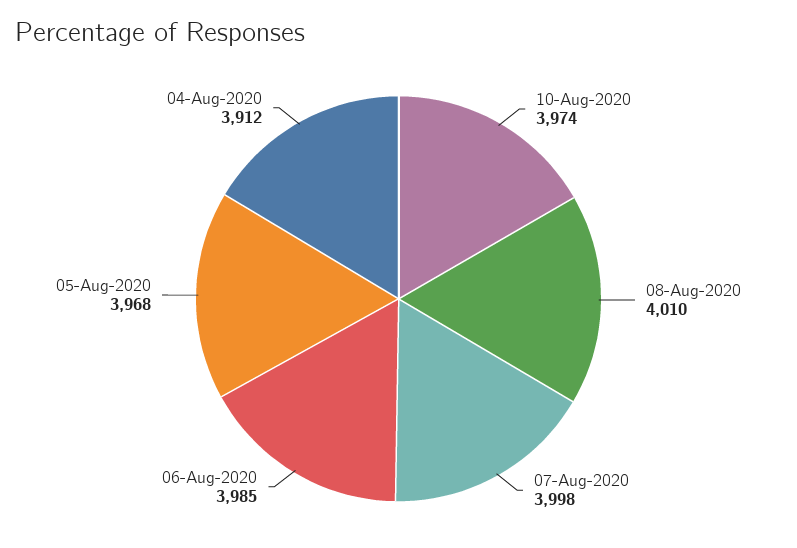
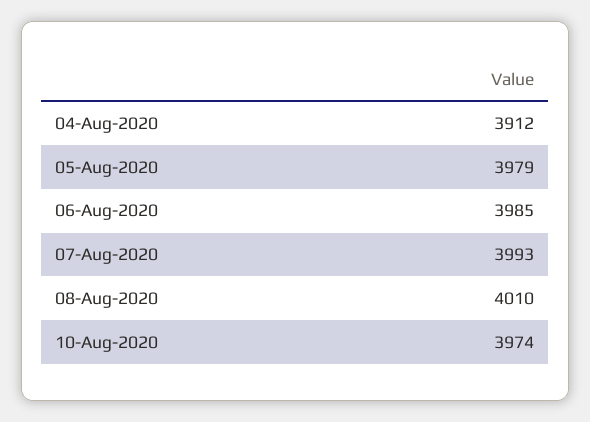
07-Aug-2020: 3998 -> 3993
05-Aug-2020: 3968 -> 3979

